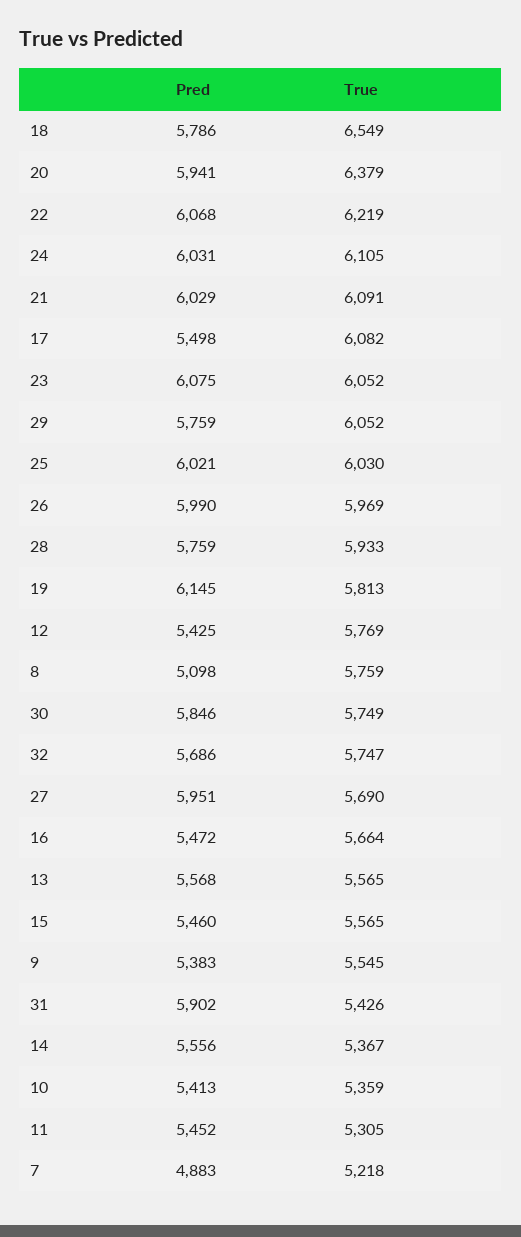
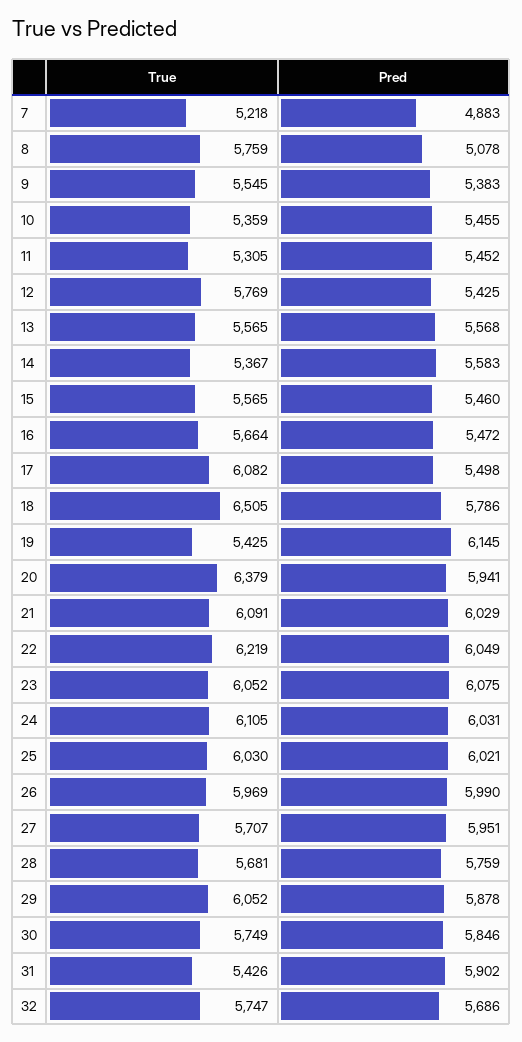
True, 18: 6549 -> 6505
Pred, 22: 6068 -> 6049
Pred, 29: 5759 -> 5878
True, 28: 5933 -> 5681
True, 19: 5813 -> 5425
Pred, 8: 5098 -> 5078
True, 27: 5690 -> 5707
Pred, 14: 5556 -> 5583
Pred, 10: 5413 -> 5455

